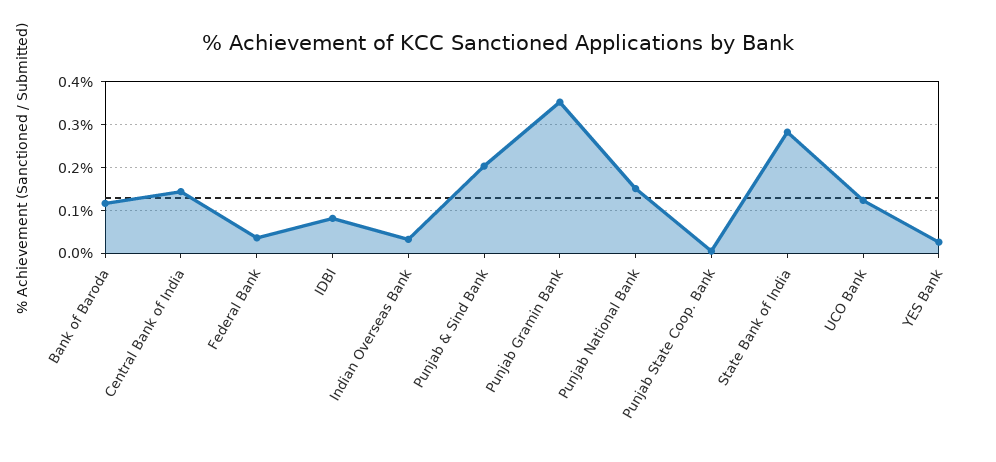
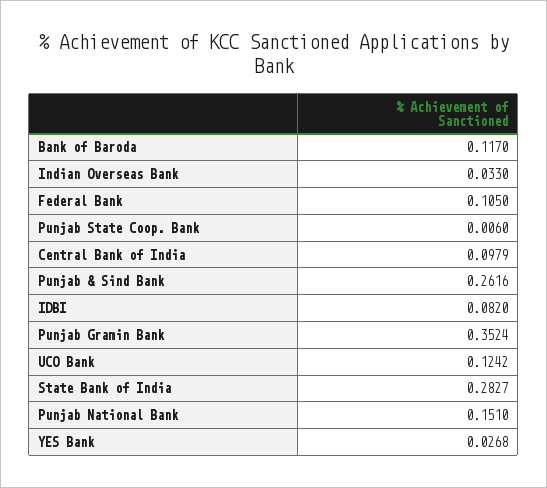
Central Bank of India: 0.14 -> 0.0979
Federal Bank: 0.04 -> 0.105
Punjab & Sind Bank: 0.2 -> 0.2616

